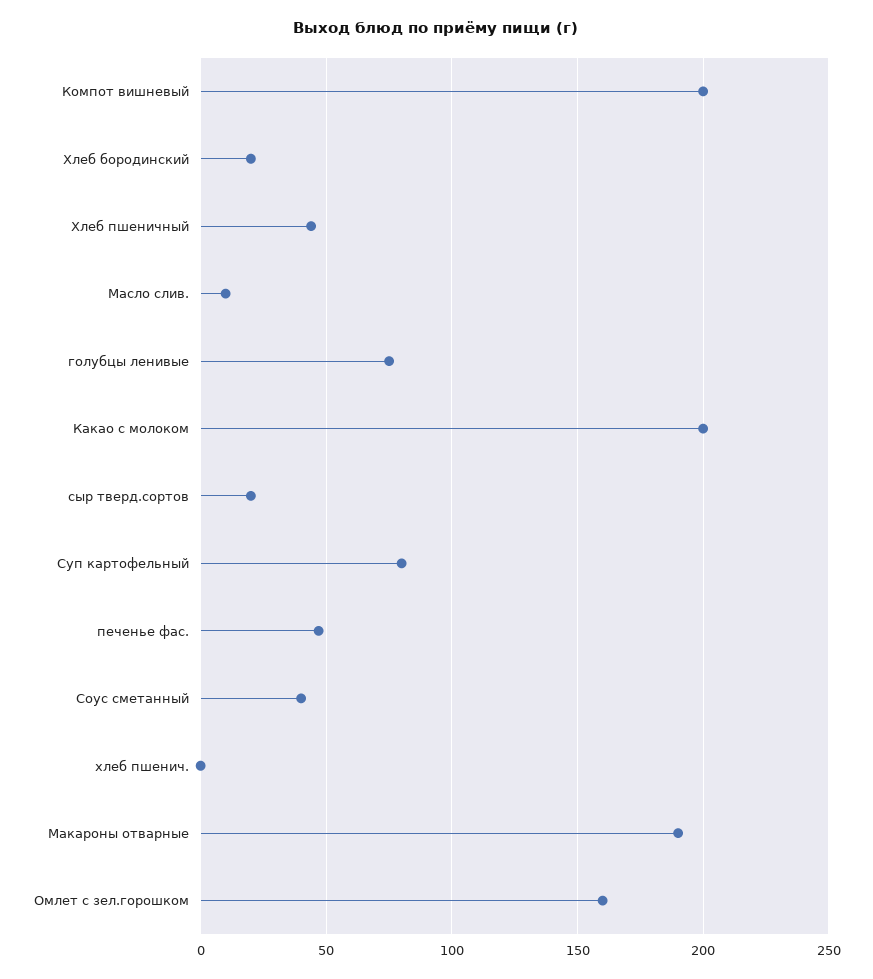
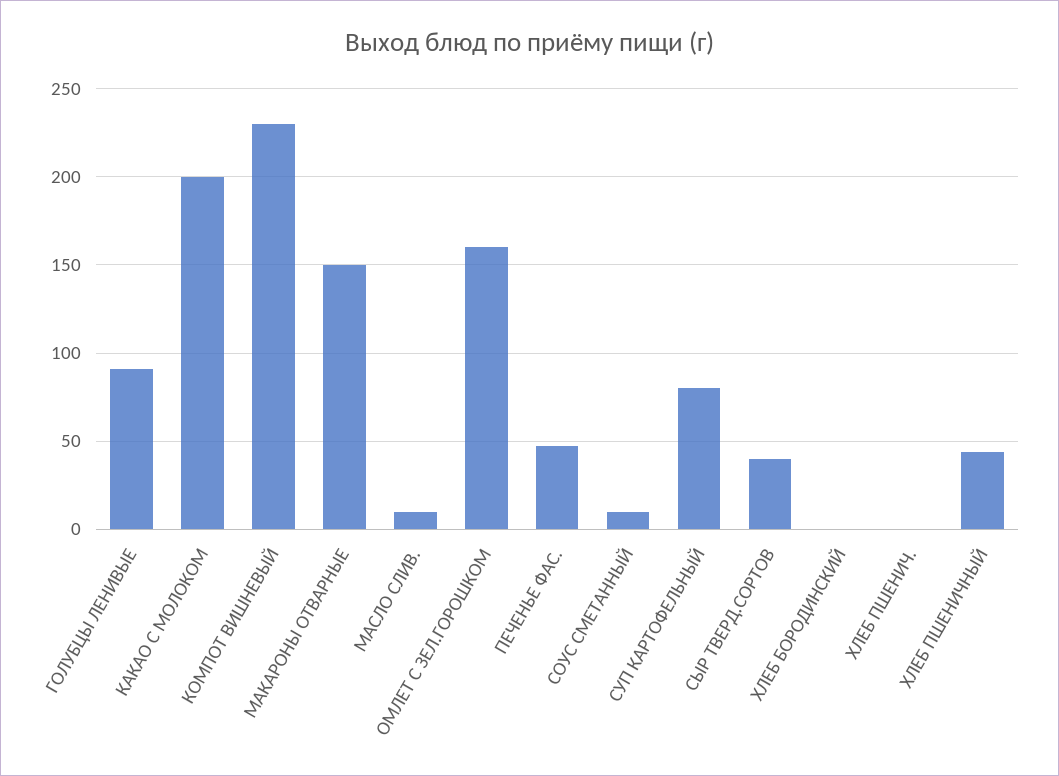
Компот вишневый: 200 -> 230
Хлеб бородинский: 20 -> 0
голубцы ленивые: 75 -> 90
сыр тверд.сортов: 20 -> 40
Соус сметанный: 40 -> 10
Макароны отварные: 190 -> 150

